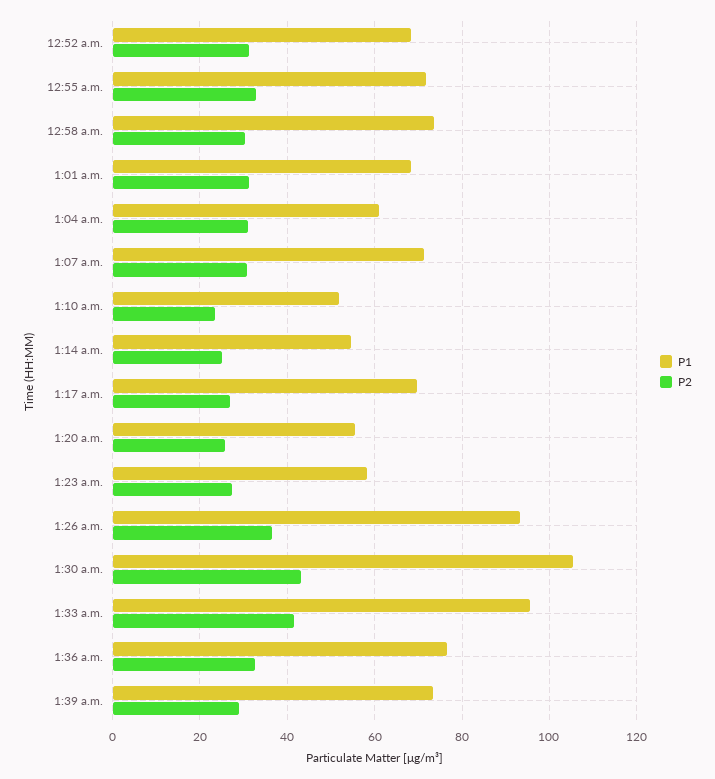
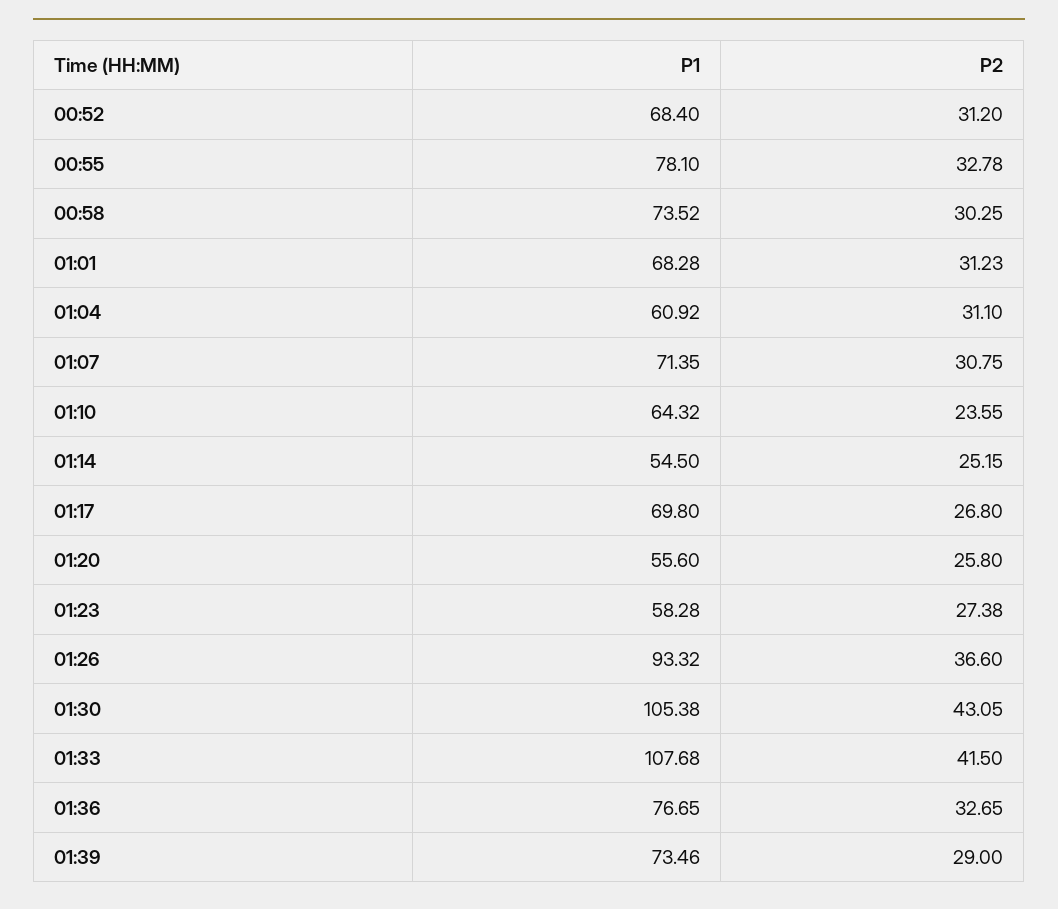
P1, 12:55 a.m.: 72 -> 78.1
P1, 1:10 a.m.: 52 -> 64.32
P1, 1:33 a.m.: 96 -> 107.68

